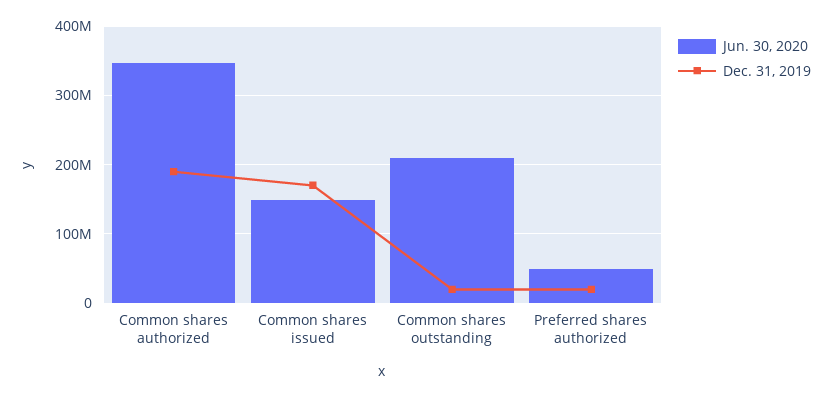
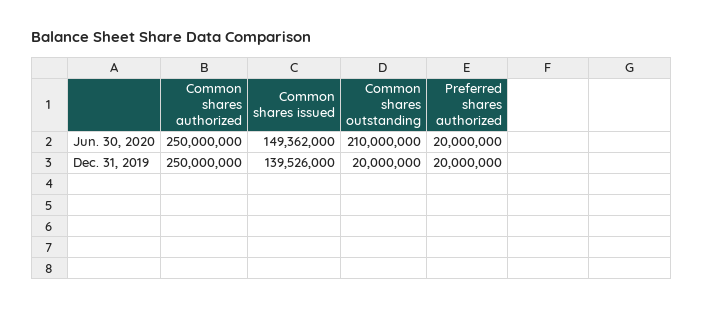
Jun. 30, 2020, Common shares authorized: 350000000 -> 250000000
Dec. 31, 2019, Common shares authorized: 190000000 -> 250000000
Dec. 31, 2019, Common shares issued: 170000000 -> 139526000
Jun. 30, 2020, Preferred shares authorized: 50000000 -> 20000000

